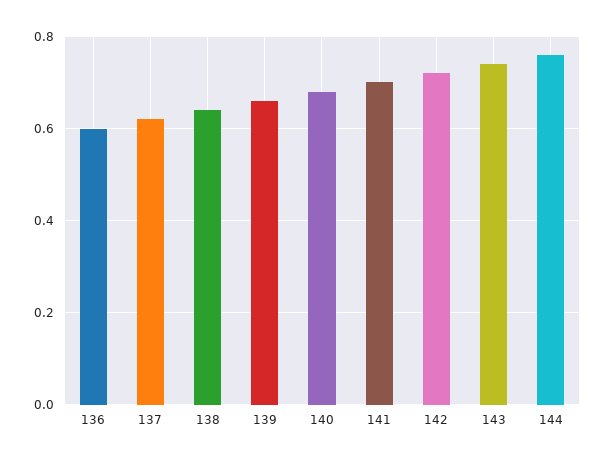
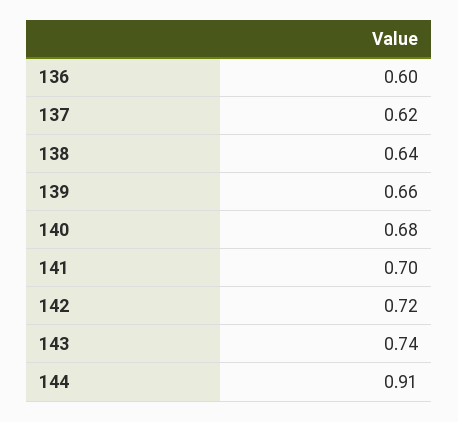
144: 0.75 -> 0.91

